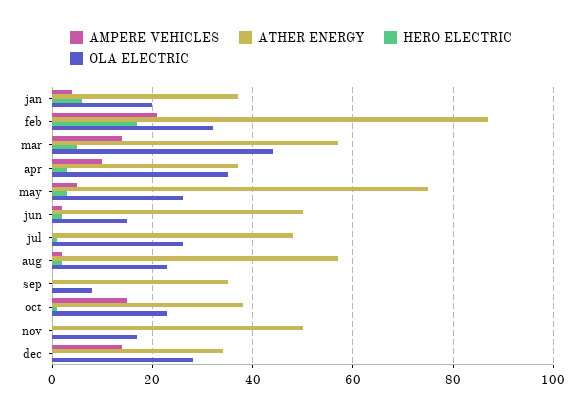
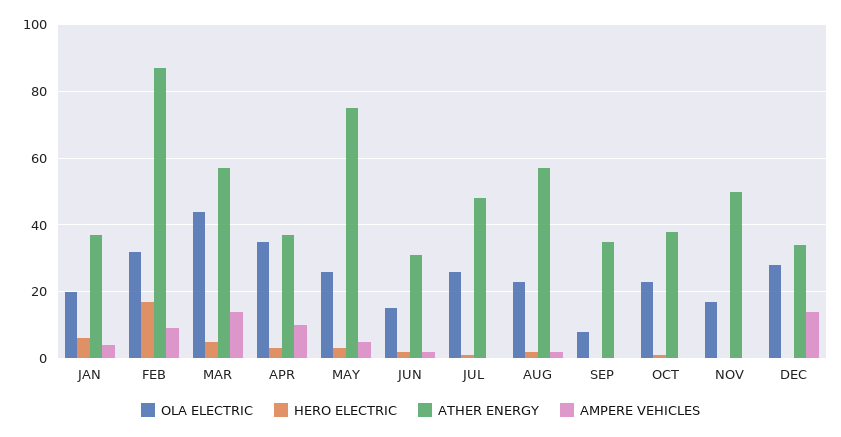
AMPERE VEHICLES, feb: 20 -> 10
ATHER ENERGY, jun: 50 -> 30
AMPERE VEHICLES, oct: 15 -> 0

